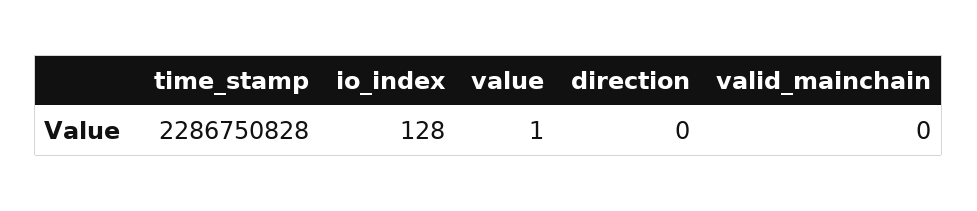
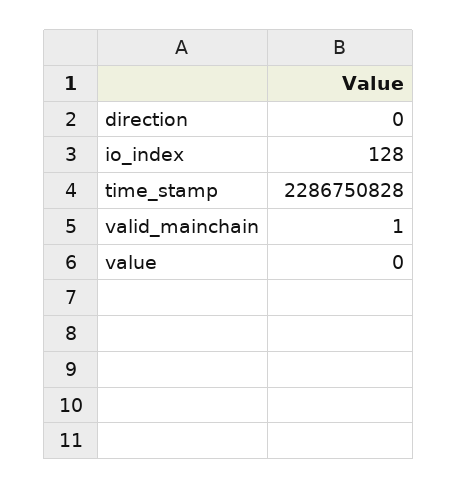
value: 1 -> 0
valid_mainchain: 0 -> 1

